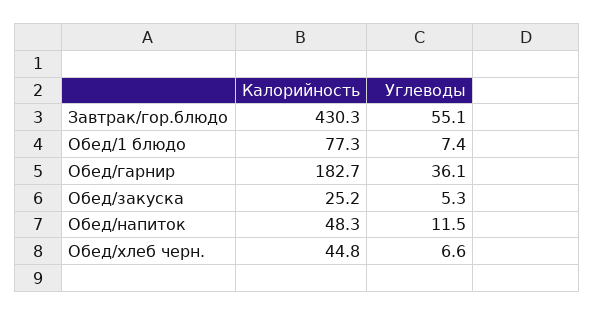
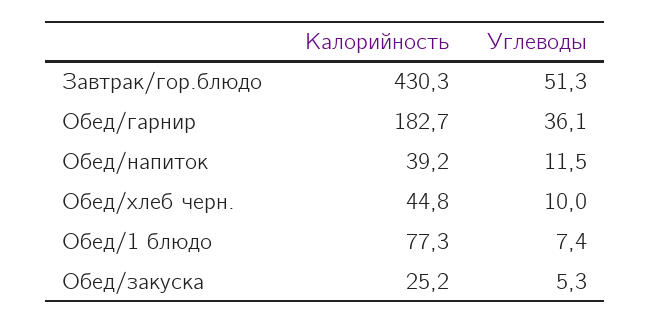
Углеводы, Завтрак/гор.блюдо: 55.1 -> 51.3
Калорийность, Обед/напиток: 48.3 -> 39.2
Углеводы, Обед/хлеб черн.: 6.6 -> 10

